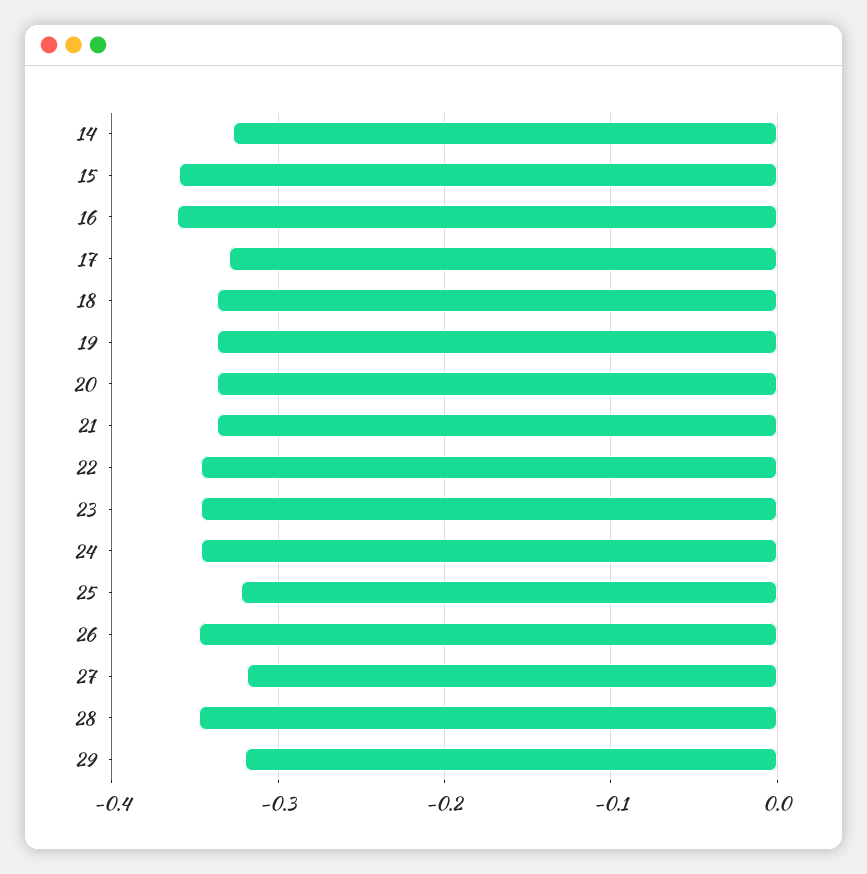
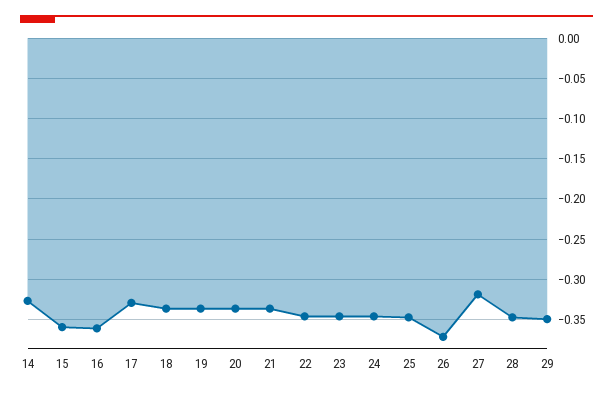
25: -0.32 -> -0.35
26: -0.35 -> -0.37
29: -0.32 -> -0.35

